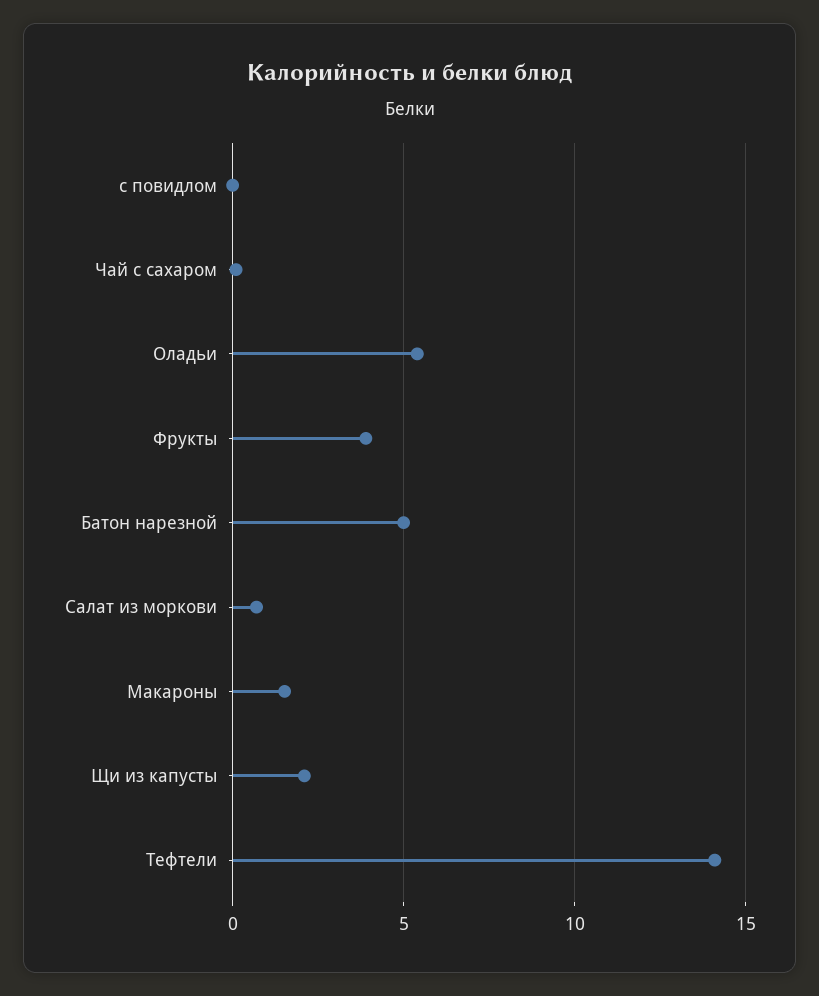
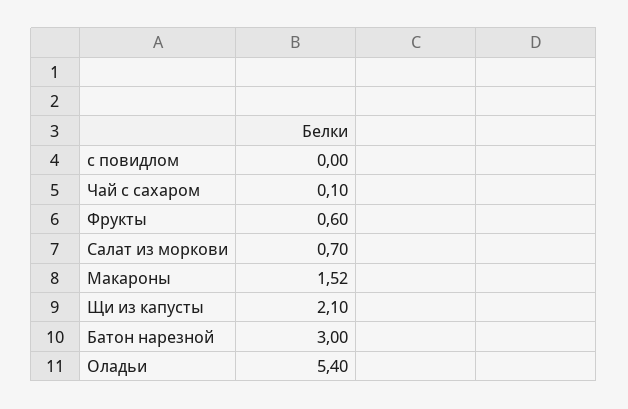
Фрукты: 4 -> 0.6
Батон нарезной: 5 -> 3
Тефтели: 14 -> none

